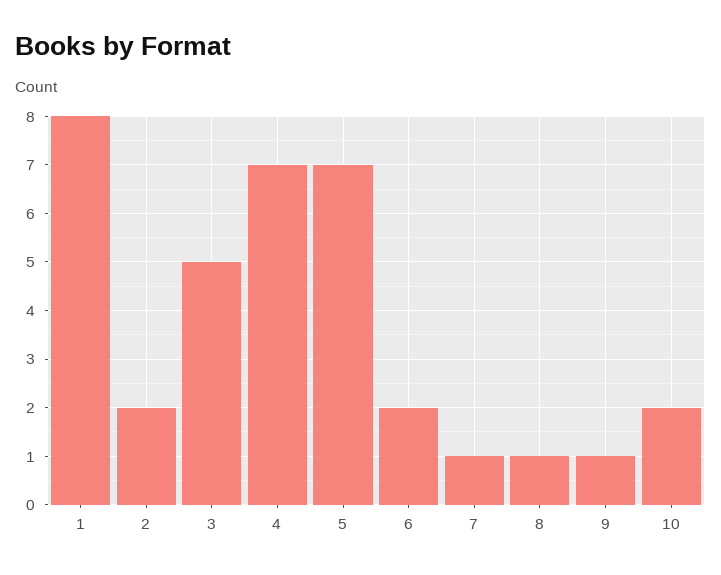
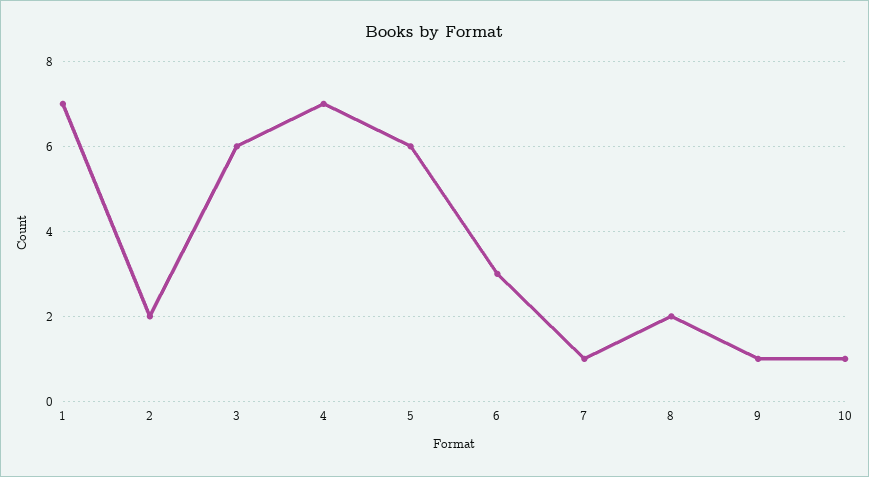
1: 8 -> 7
3: 5 -> 6
5: 7 -> 6
6: 2 -> 3
8: 1 -> 2
10: 2 -> 1

